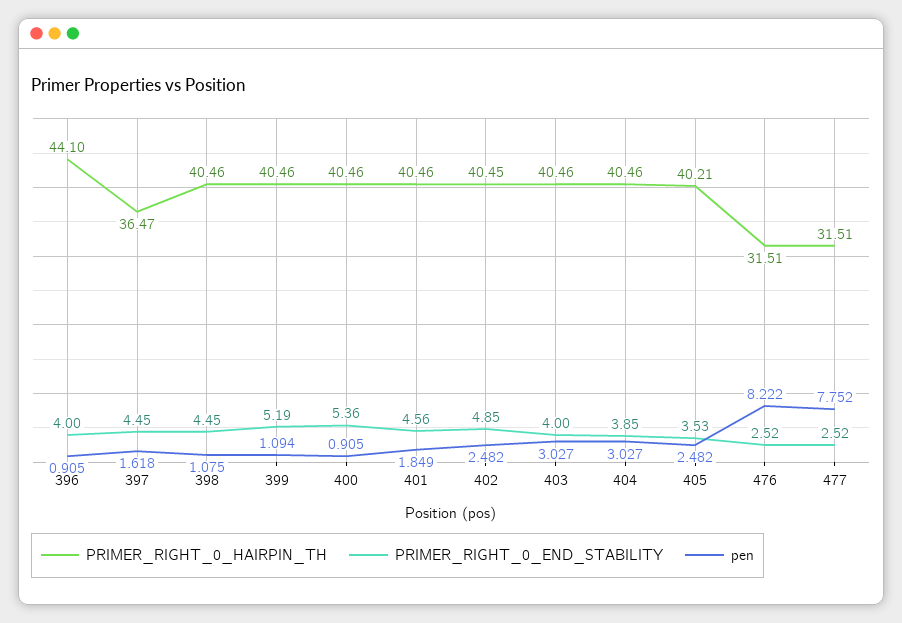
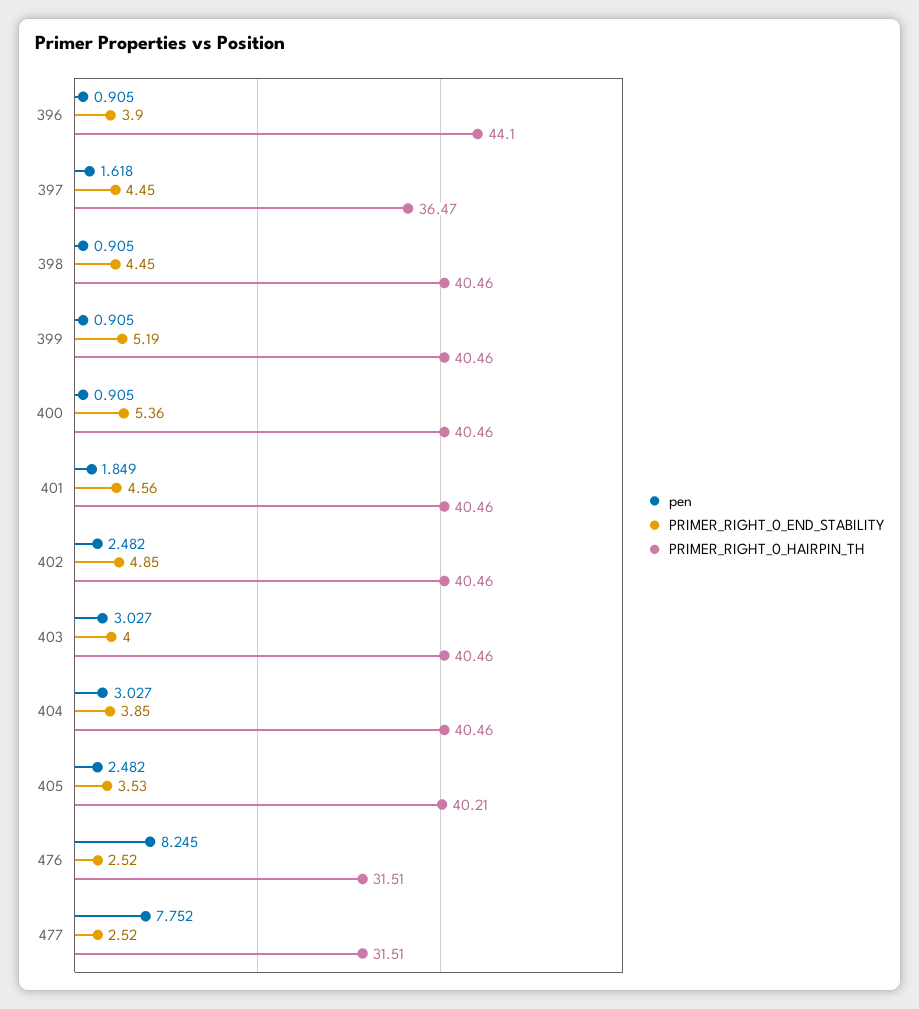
PRIMER_RIGHT_0_END_STABILITY, 396: 4 -> 3.9
pen, 398: 1.075 -> 0.905
pen, 399: 1.094 -> 0.905
PRIMER_RIGHT_0_HAIRPIN_TH, 402: 40.45 -> 40.46
pen, 476: 8.222 -> 8.245

